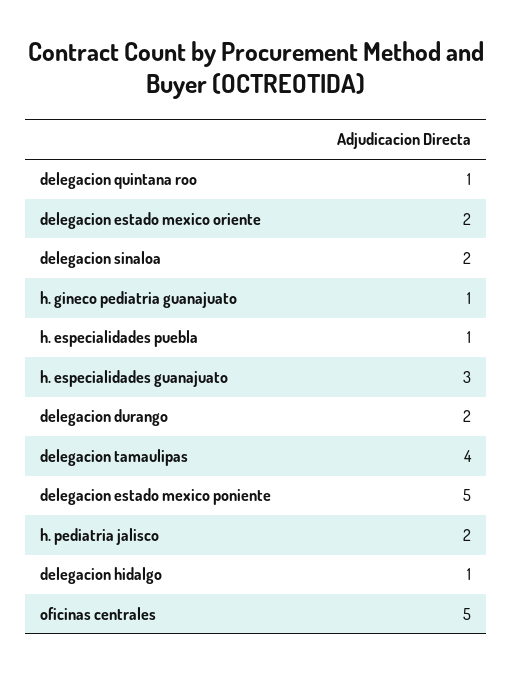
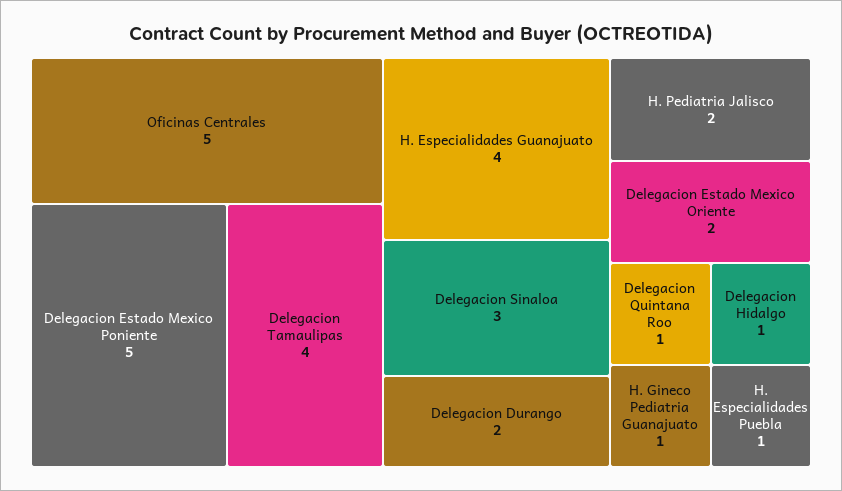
delegacion sinaloa: 2 -> 3
h. especialidades guanajuato: 3 -> 4

